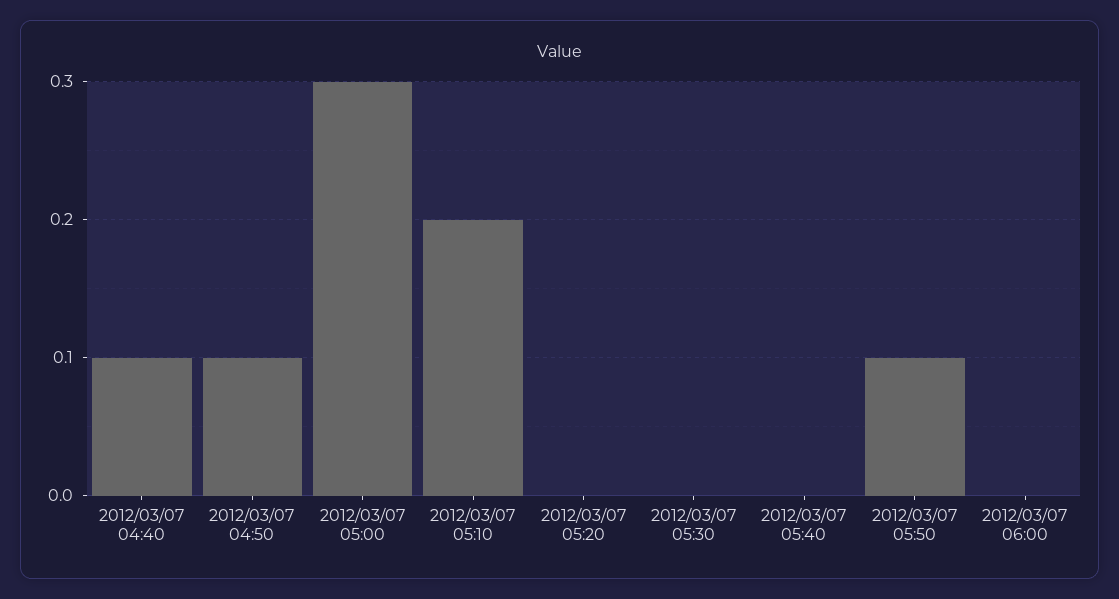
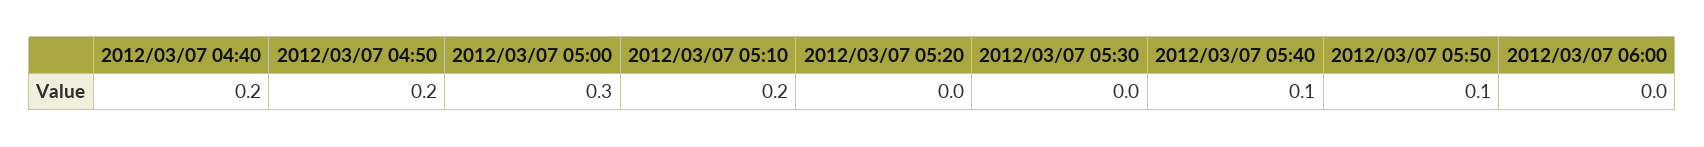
2012/03/07 04:40: 0.1 -> 0.2
2012/03/07 04:50: 0.1 -> 0.2
2012/03/07 05:40: 0 -> 0.1

